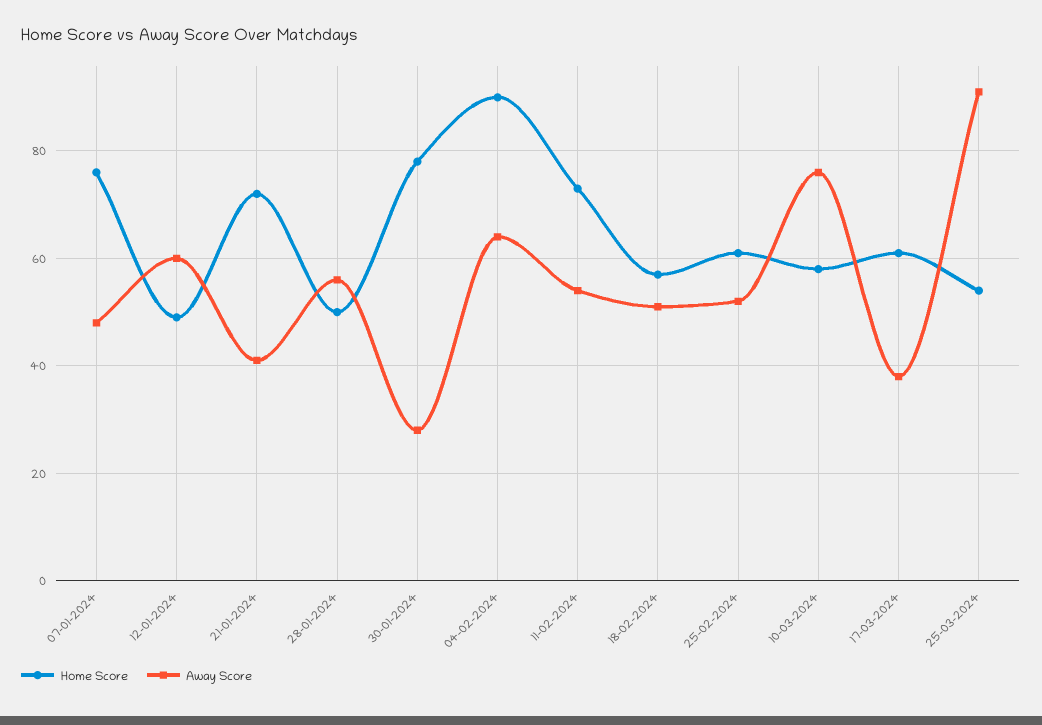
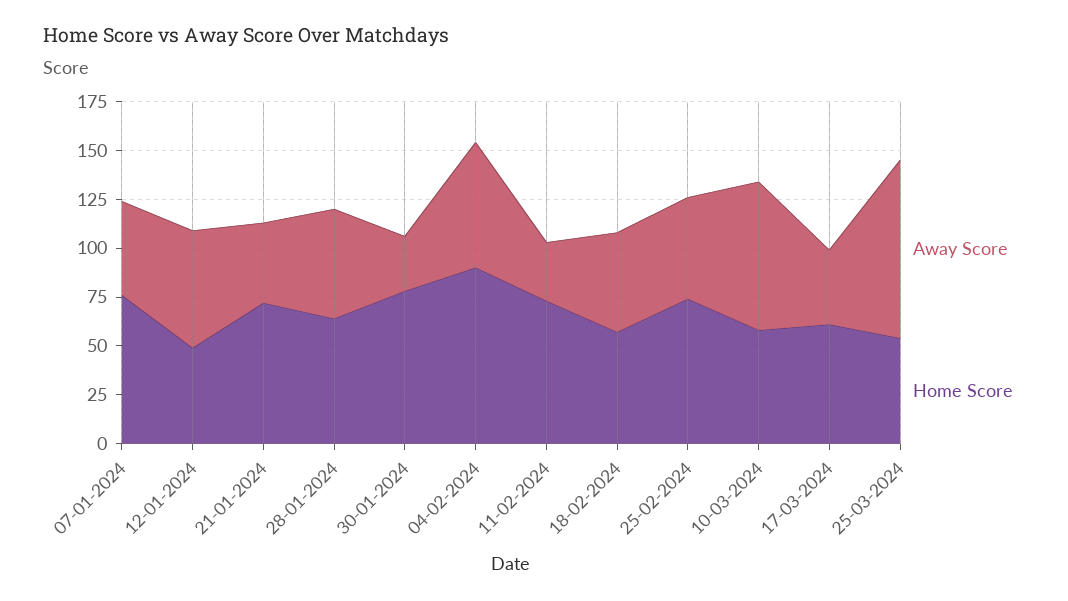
Home Score, 28-01-2024: 50 -> 65
Away Score, 11-02-2024: 55 -> 30
Home Score, 25-02-2024: 60 -> 75

